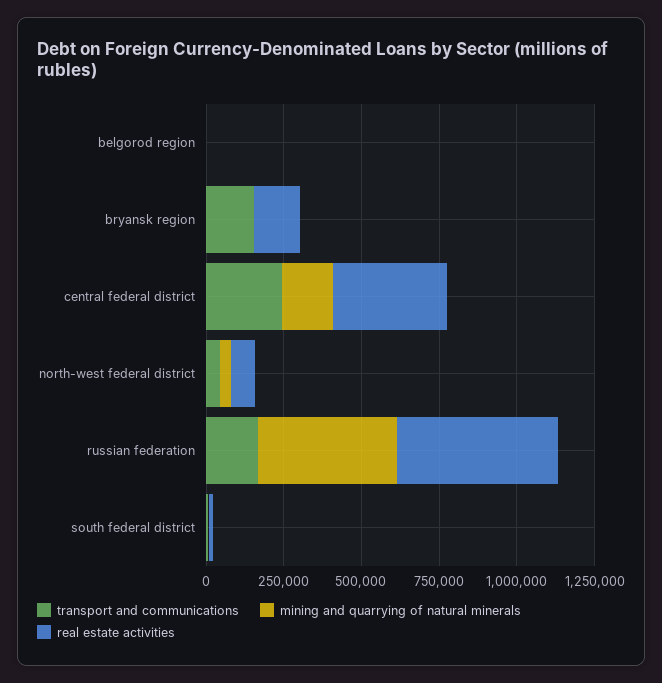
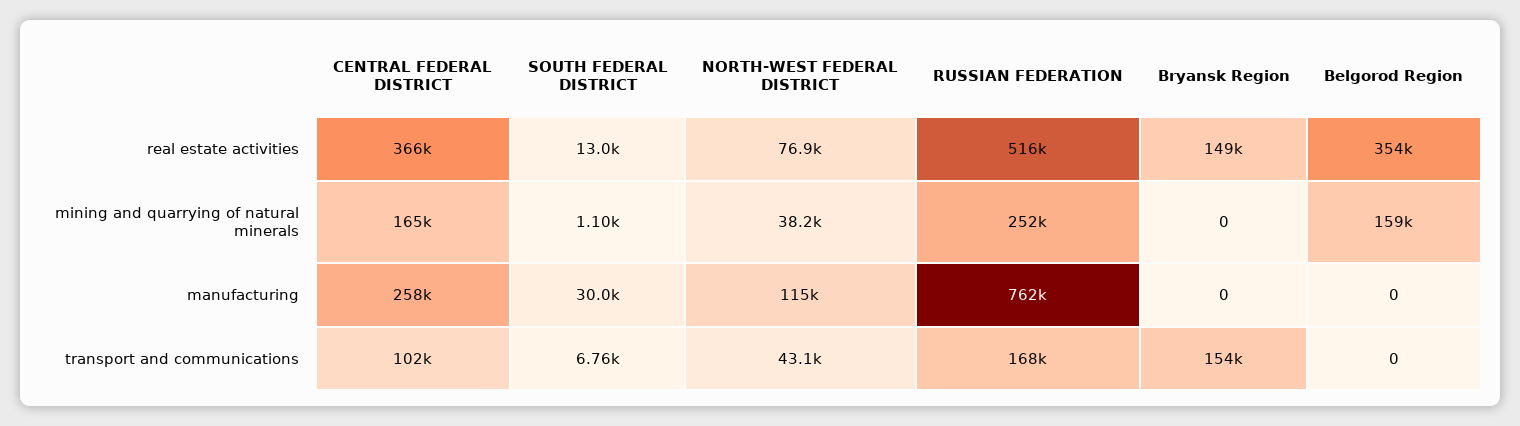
mining and quarrying of natural minerals, belgorod region: 0 -> 159000
real estate activities, belgorod region: 0 -> 354000
transport and communications, central federal district: 250000 -> 102000
mining and quarrying of natural minerals, russian federation: 450000 -> 252000
manufacturing, central federal district: none -> 258000
manufacturing, south federal district: none -> 30000
manufacturing, north-west federal district: none -> 115000
manufacturing, russian federation: none -> 762000
manufacturing, bryansk region: none -> 0
manufacturing, belgorod region: none -> 0

